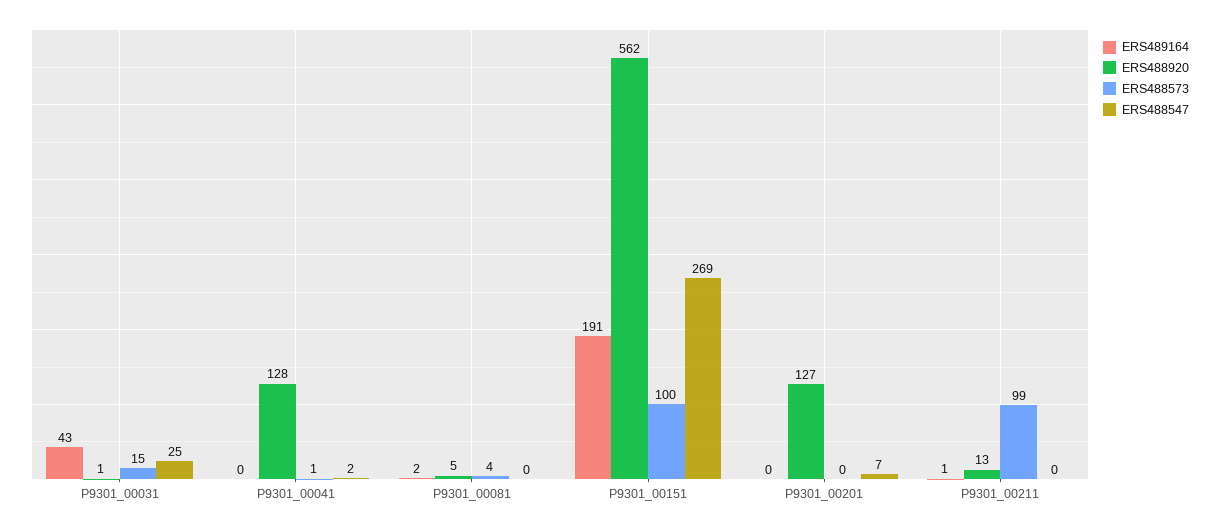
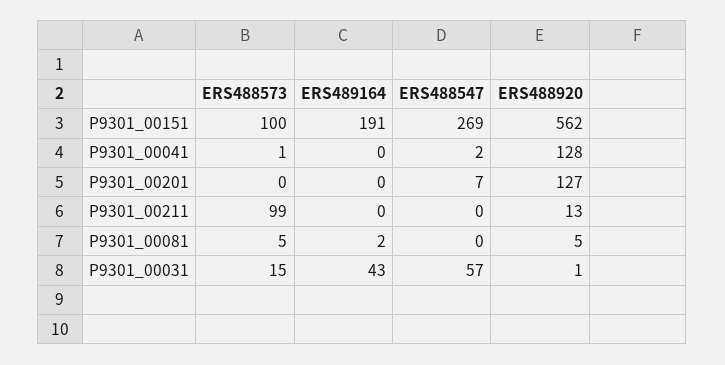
ERS488547, P9301_00031: 25 -> 57
ERS488573, P9301_00081: 4 -> 5
ERS489164, P9301_00211: 1 -> 0

